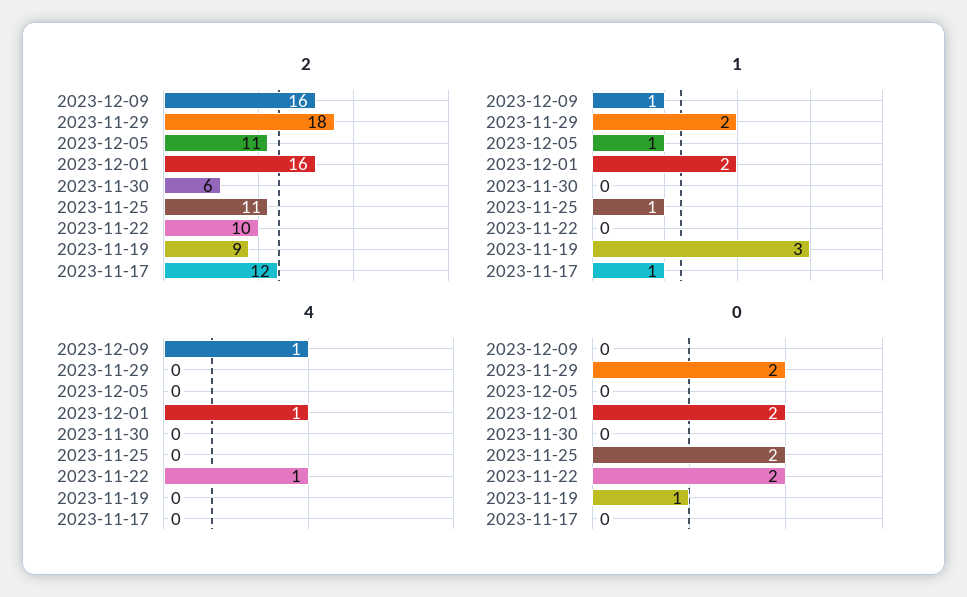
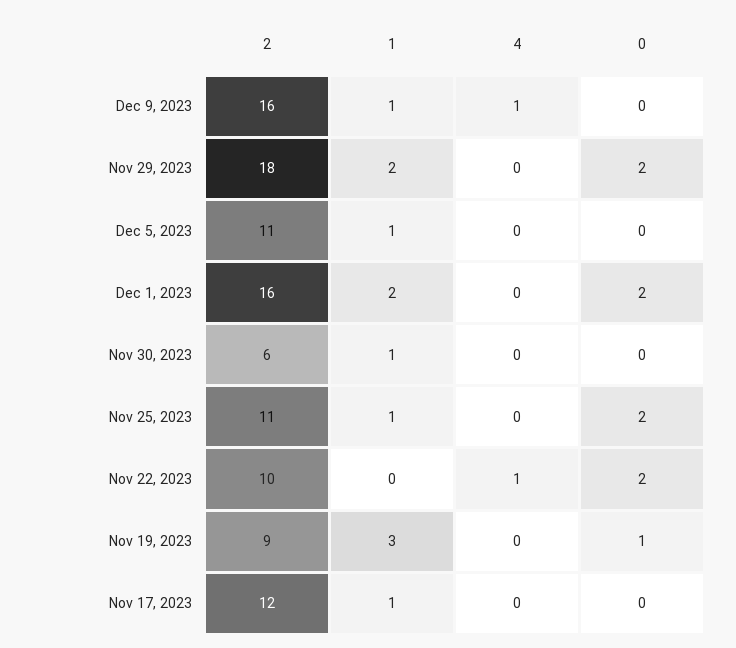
1, 2023-11-30: 0 -> 1
4, 2023-12-01: 1 -> 0

